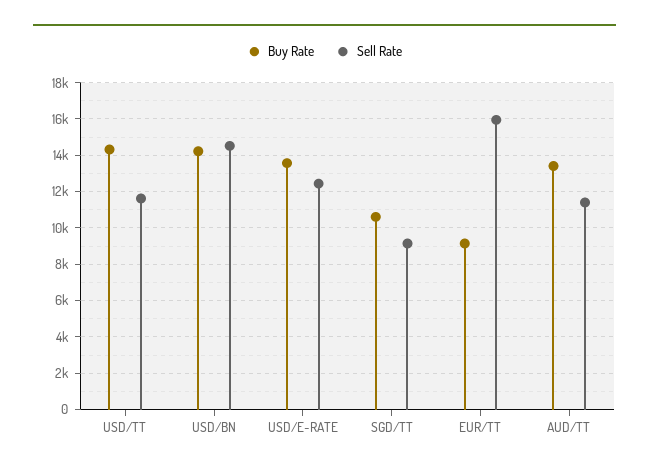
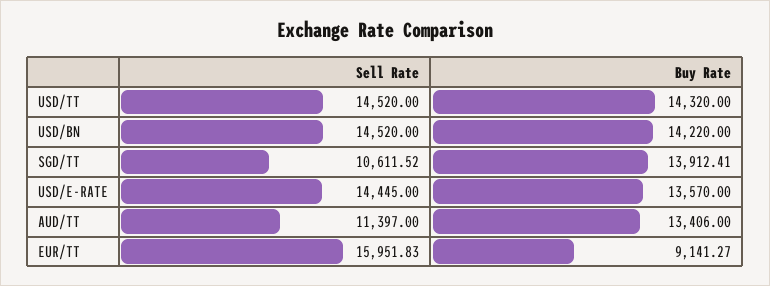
Sell Rate, USD/TT: 11500 -> 14520
Sell Rate, USD/E-RATE: 12500 -> 14445
Buy Rate, SGD/TT: 10500 -> 13912.41
Sell Rate, SGD/TT: 9000 -> 10611.52

